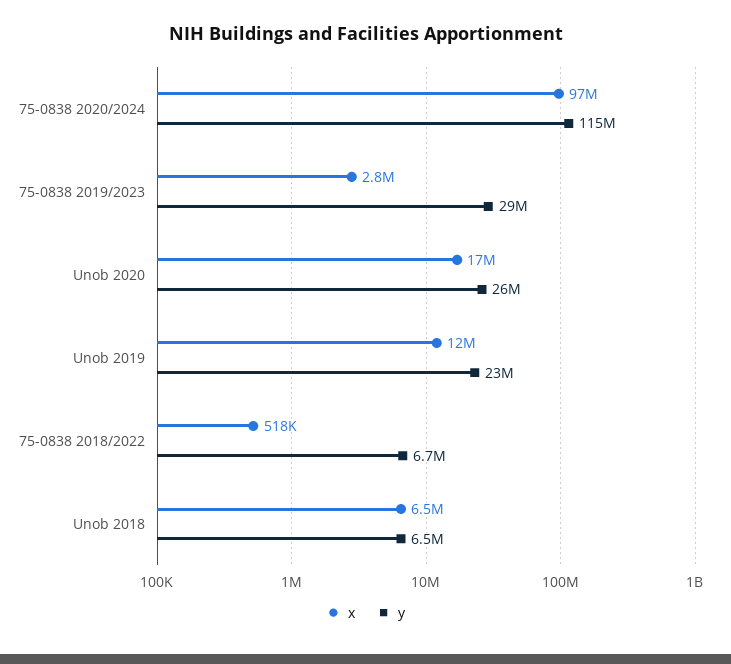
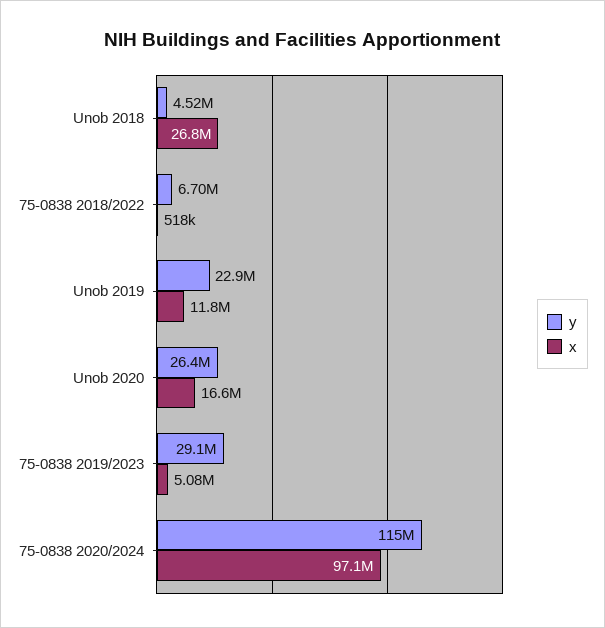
x, 75-0838 2019/2023: 2800000 -> 5080000
x, Unob 2018: 6500000 -> 26800000
y, Unob 2018: 6500000 -> 4520000

